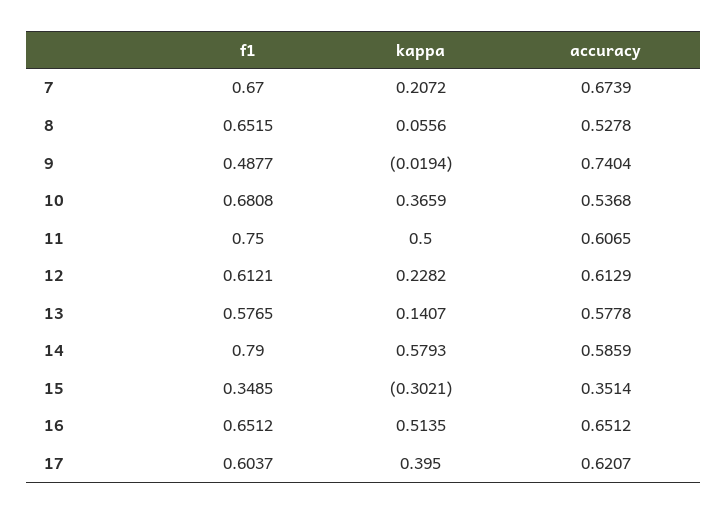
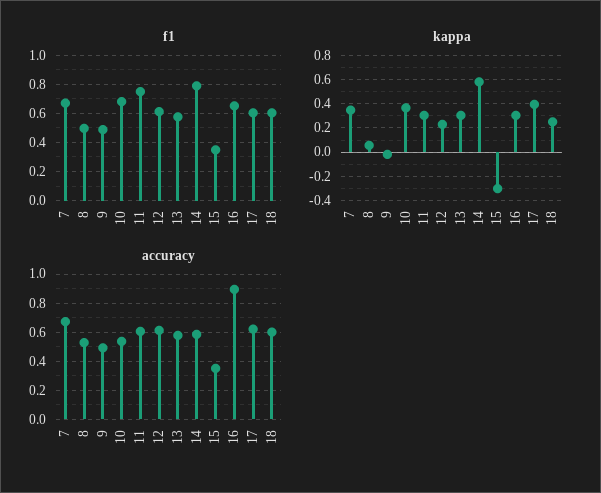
kappa, 7: 0.2072 -> 0.35
f1, 8: 0.6515 -> 0.5
accuracy, 9: 0.7404 -> 0.5
kappa, 11: 0.5 -> 0.3
kappa, 13: 0.1407 -> 0.3
kappa, 16: 0.5135 -> 0.3
accuracy, 16: 0.6512 -> 0.9
f1, 18: none -> 0.6
kappa, 18: none -> 0.25
accuracy, 18: none -> 0.6

